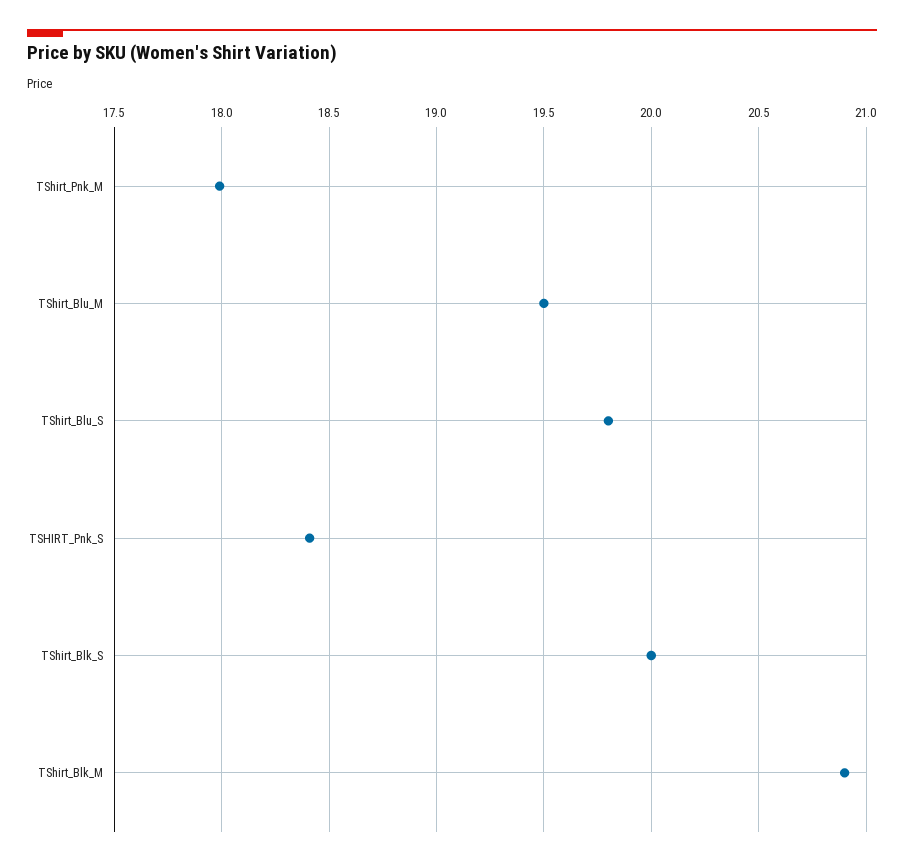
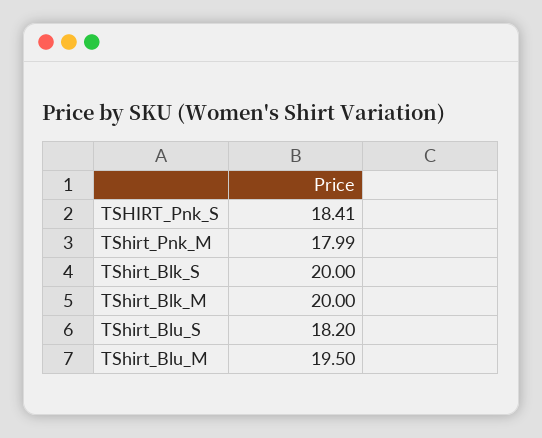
TShirt_Blu_S: 19.8 -> 18.2
TShirt_Blk_M: 20.9 -> 20

